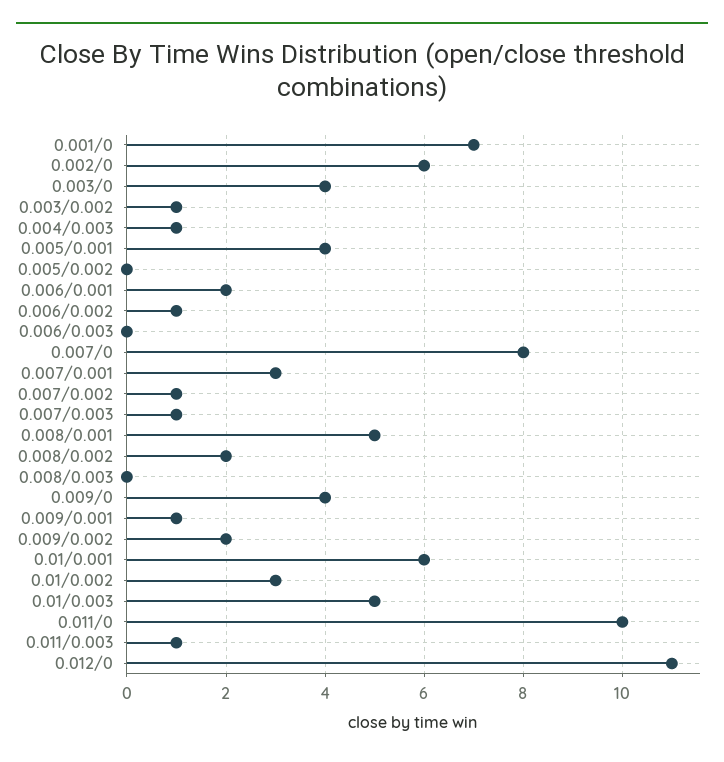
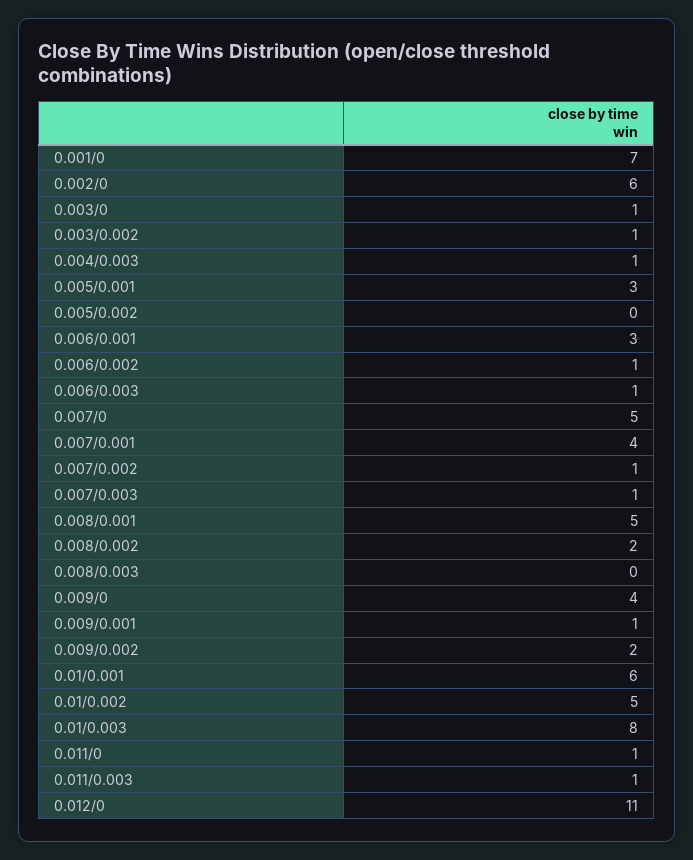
0.003/0: 4 -> 1
0.005/0.001: 4 -> 3
0.006/0.001: 2 -> 3
0.006/0.003: 0 -> 1
0.007/0: 8 -> 5
0.007/0.001: 3 -> 4
0.01/0.002: 3 -> 5
0.01/0.003: 5 -> 8
0.011/0: 10 -> 1

